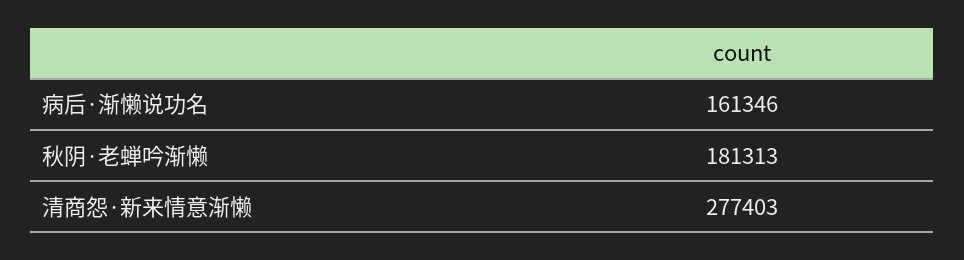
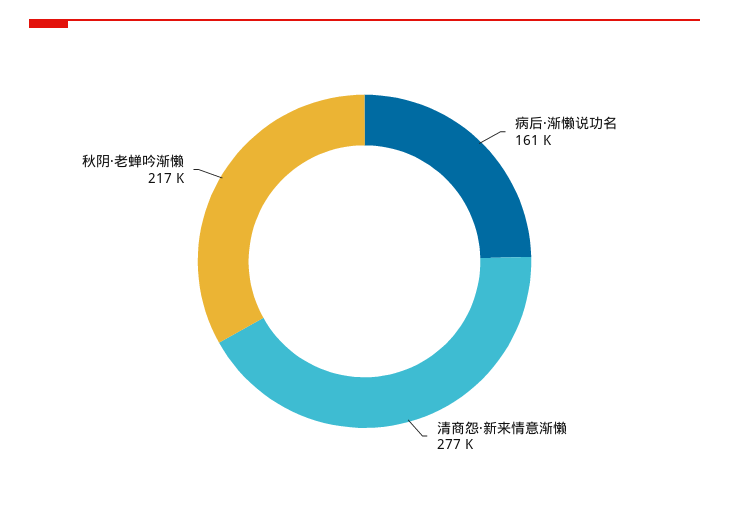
秋阴·老蝉吟渐懒: 181313 -> 217000

